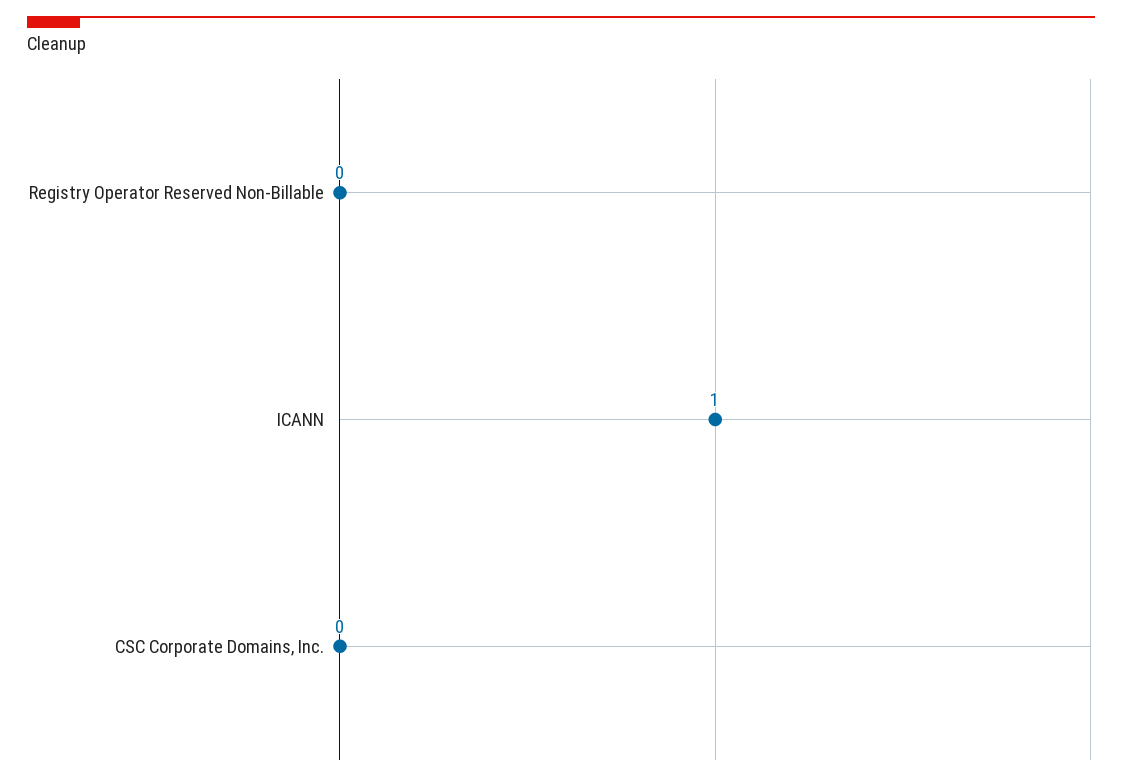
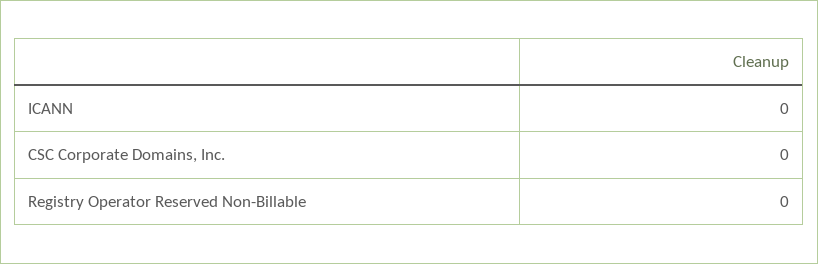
ICANN: 1 -> 0

